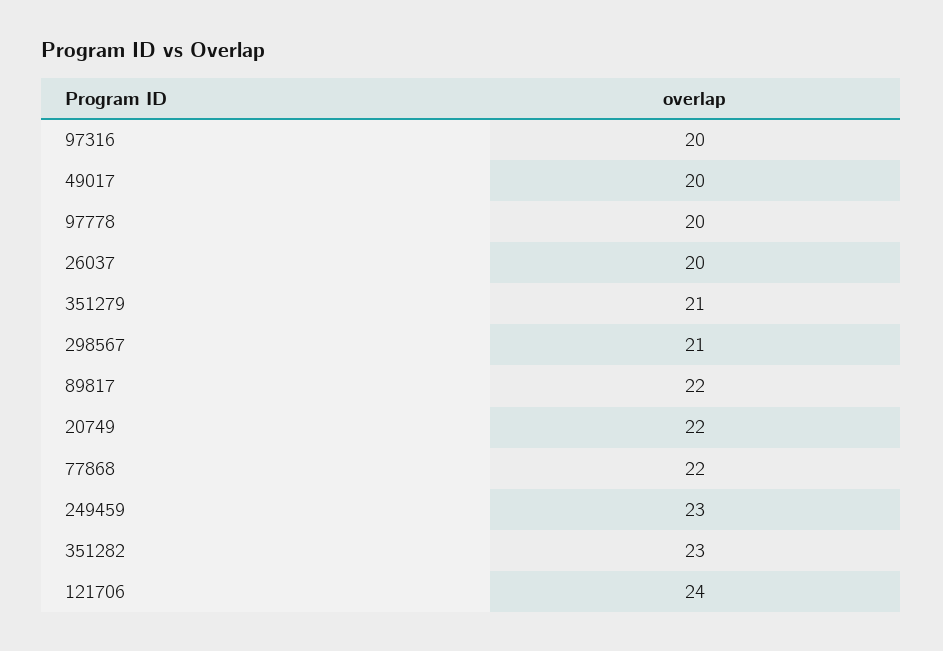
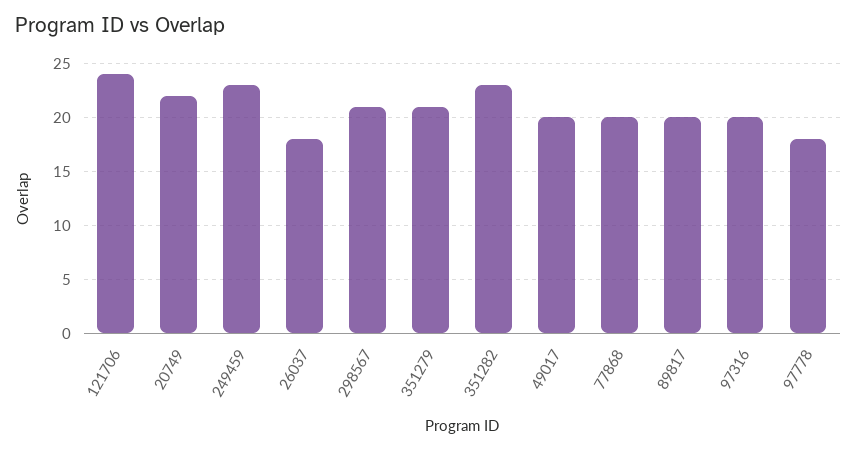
97778: 20 -> 18
26037: 20 -> 18
89817: 22 -> 20
77868: 22 -> 20

